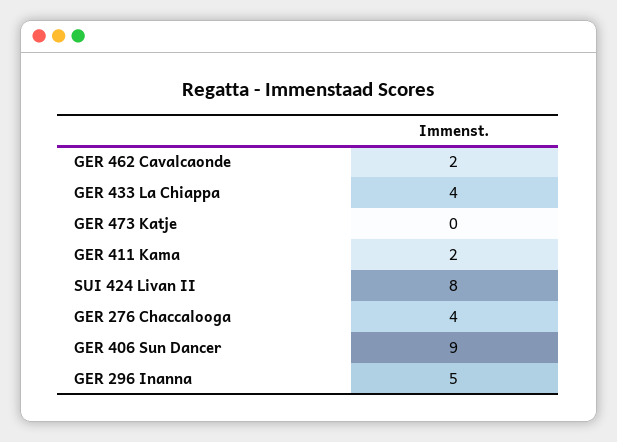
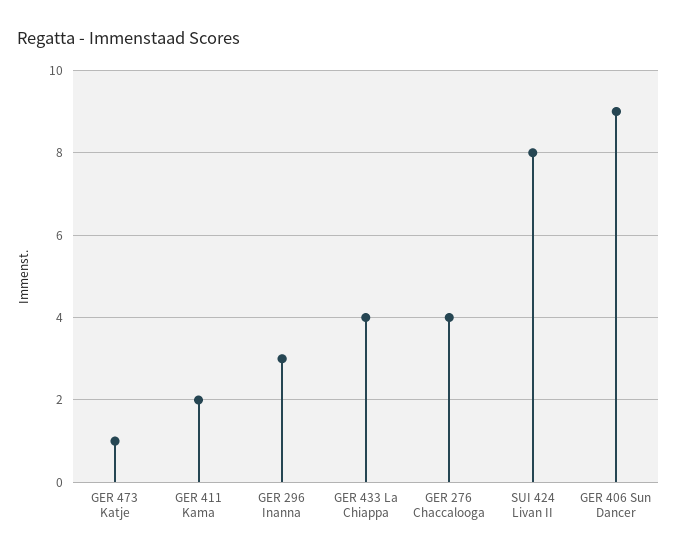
GER 462 Cavalcaonde: 2 -> none
GER 473 Katje: 0 -> 1
GER 296 Inanna: 5 -> 3

